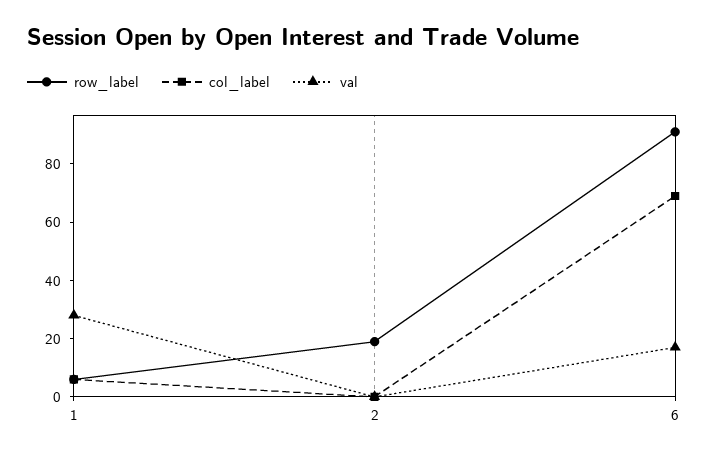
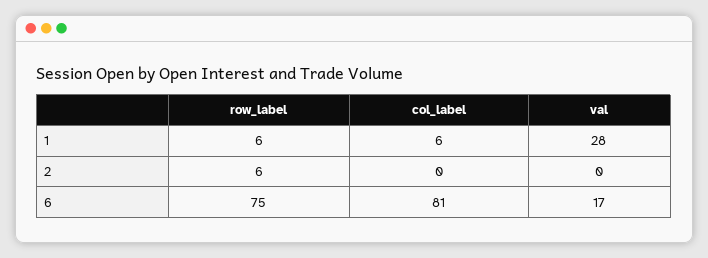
row_label, 2: 20 -> 6
row_label, 6: 90 -> 75
col_label, 6: 70 -> 81

